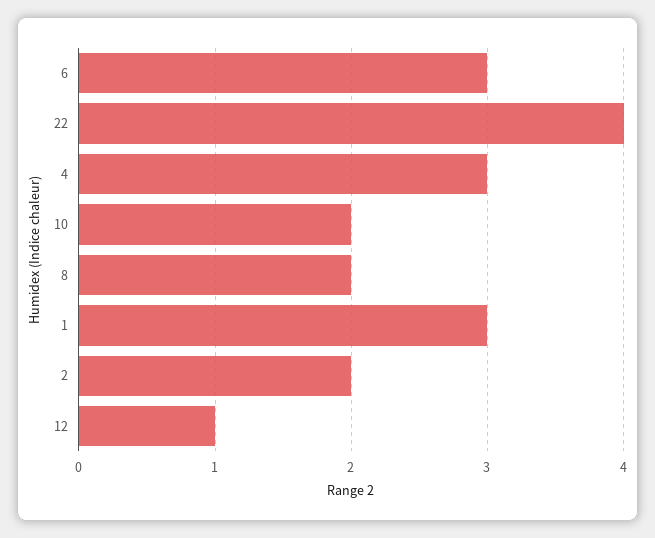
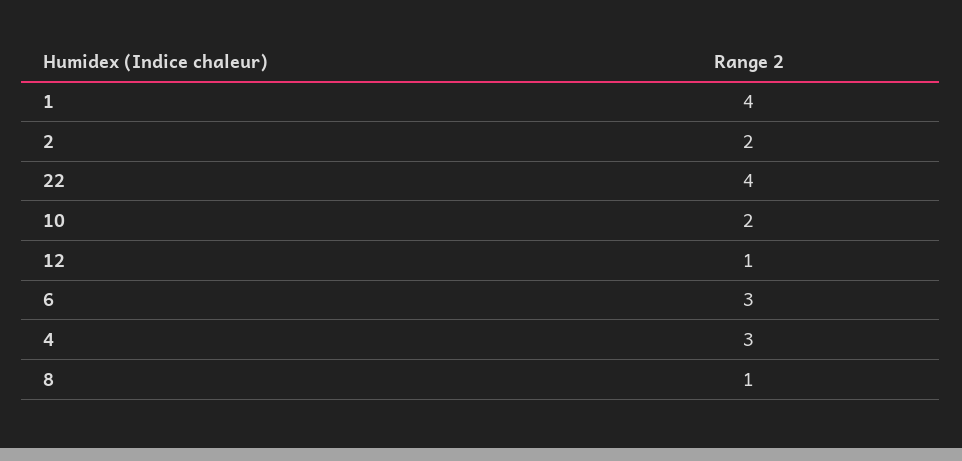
8: 2 -> 1
1: 3 -> 4

